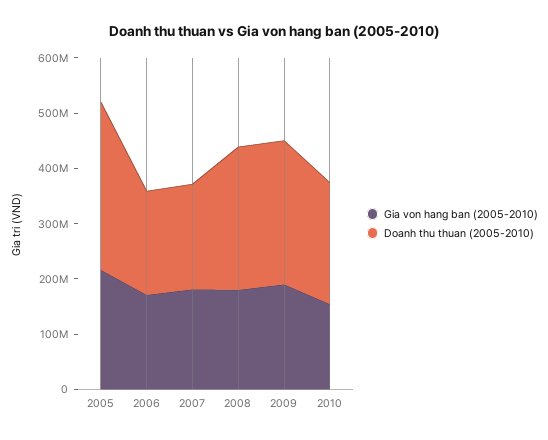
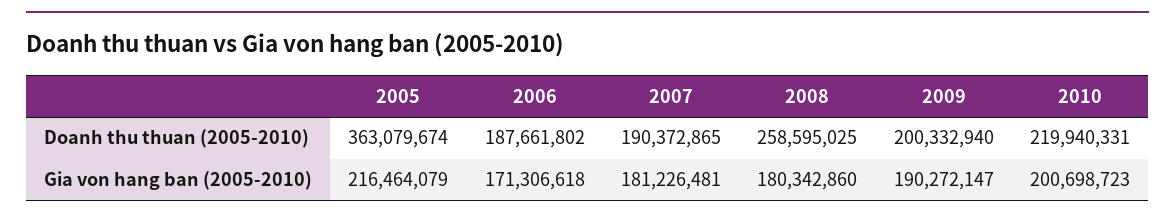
Doanh thu thuan (2005-2010), 2005: 300000000 -> 363079674
Doanh thu thuan (2005-2010), 2009: 260000000 -> 200332940
Gia von hang ban (2005-2010), 2010: 160000000 -> 200698723

